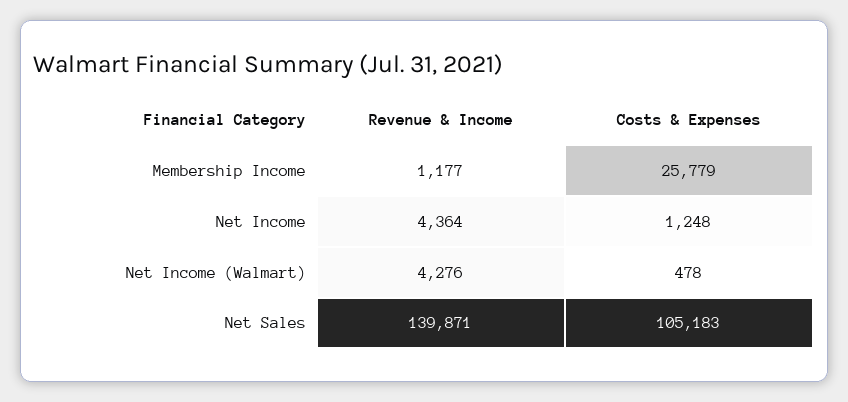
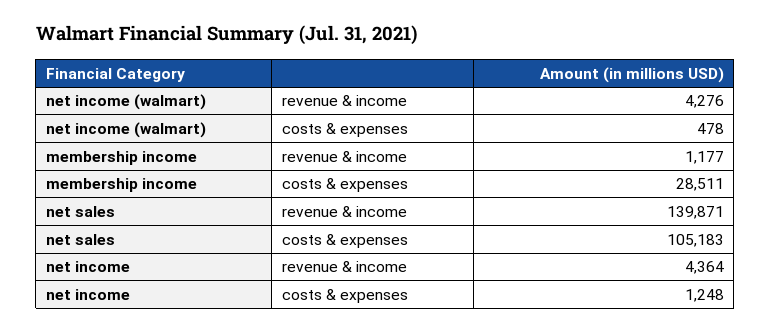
Costs & Expenses, Membership Income: 25779 -> 28511

